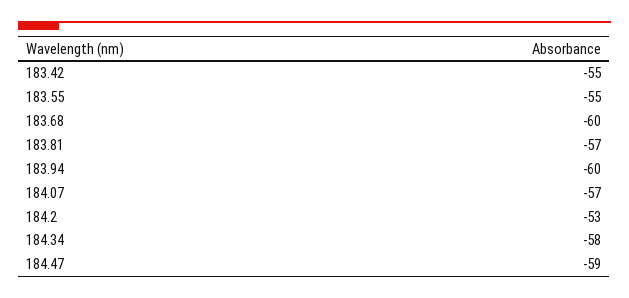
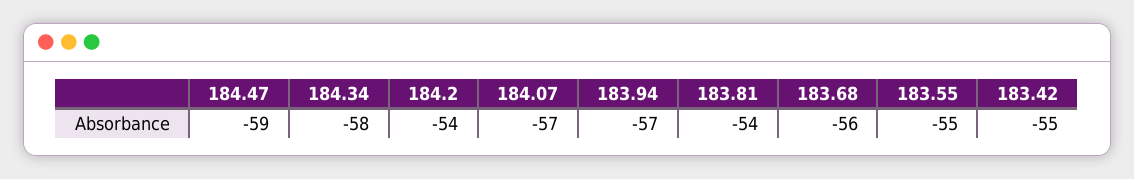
183.68: -60 -> -56
183.81: -57 -> -54
183.94: -60 -> -57
184.2: -53 -> -54

